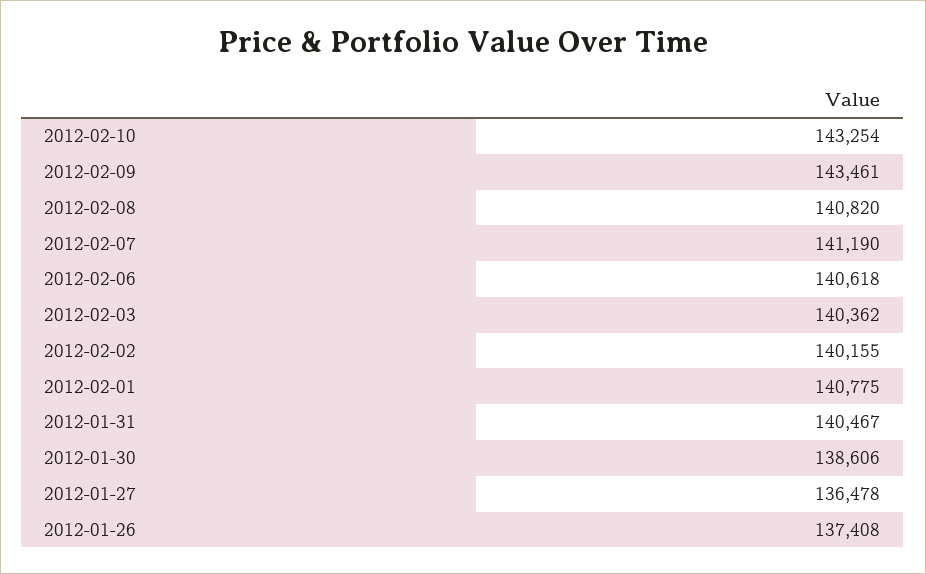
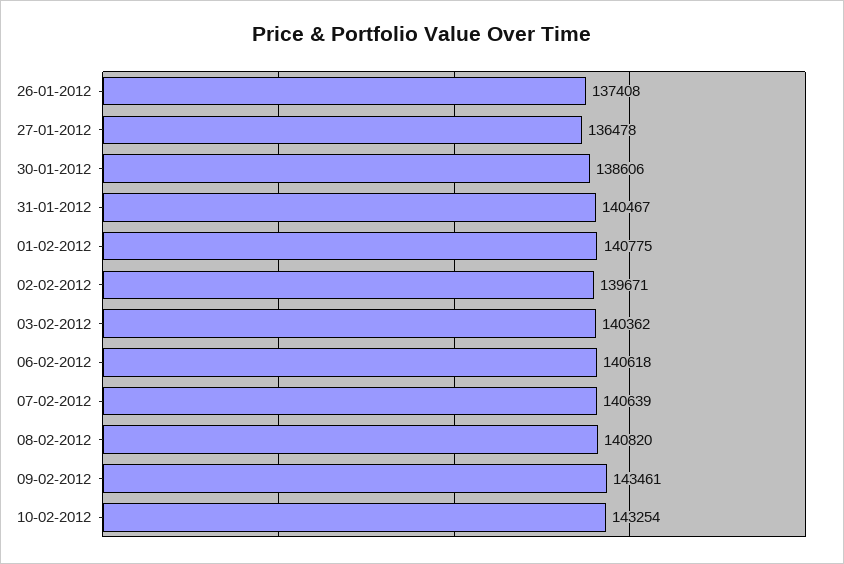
2012-02-07: 141190 -> 140639
2012-02-02: 140155 -> 139671

